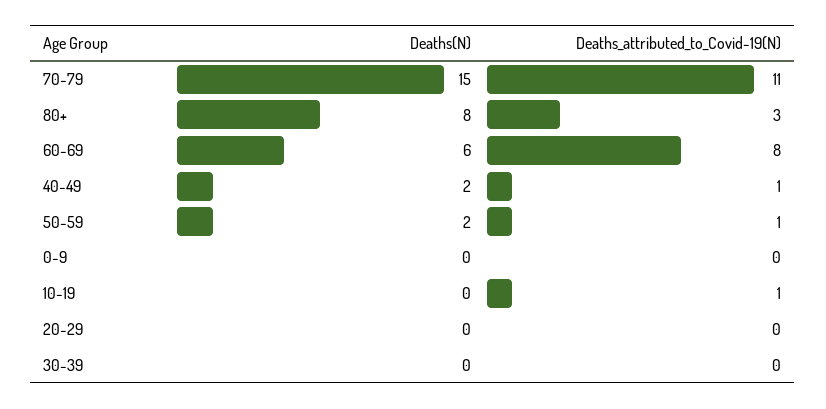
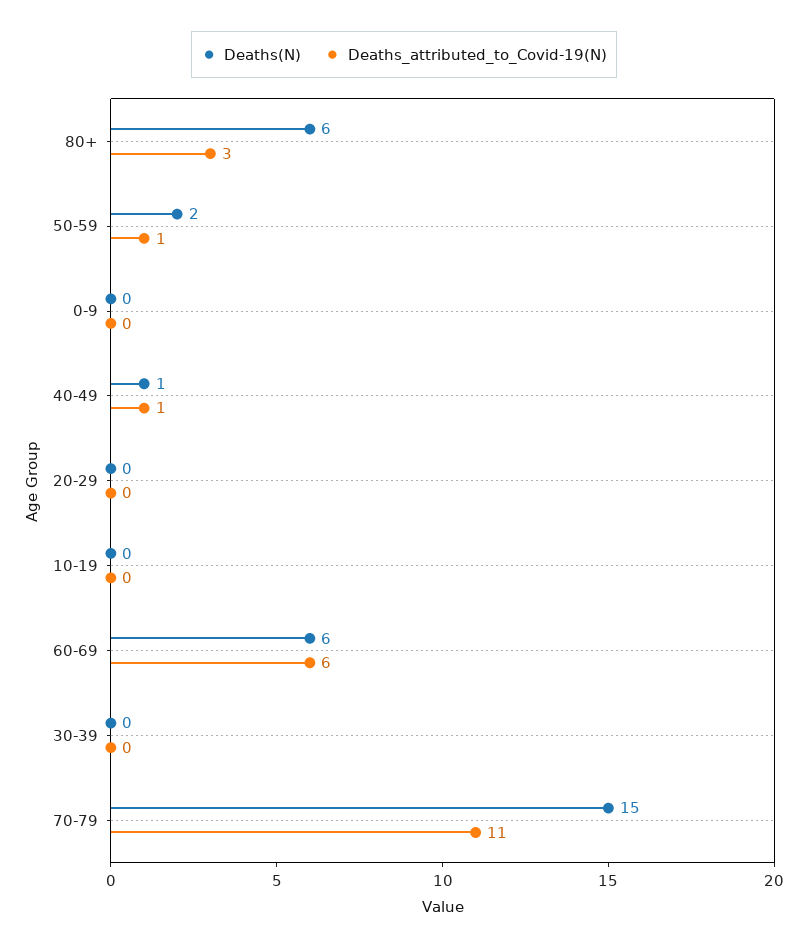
Deaths(N), 80+: 8 -> 6
Deaths_attributed_to_Covid-19(N), 60-69: 8 -> 6
Deaths(N), 40-49: 2 -> 1
Deaths_attributed_to_Covid-19(N), 10-19: 1 -> 0

